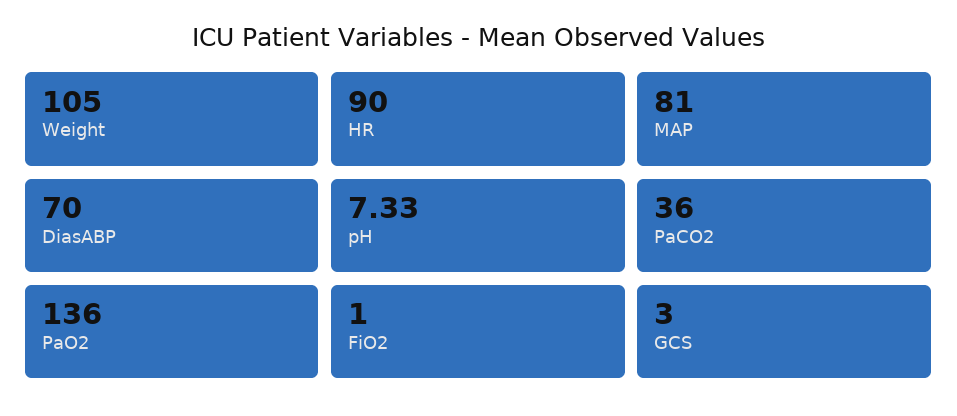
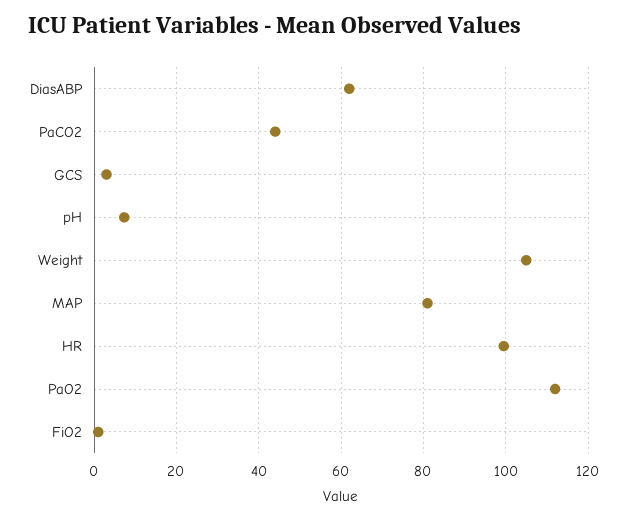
HR: 90 -> 100
DiasABP: 70 -> 62
PaCO2: 36 -> 44
PaO2: 136 -> 112

